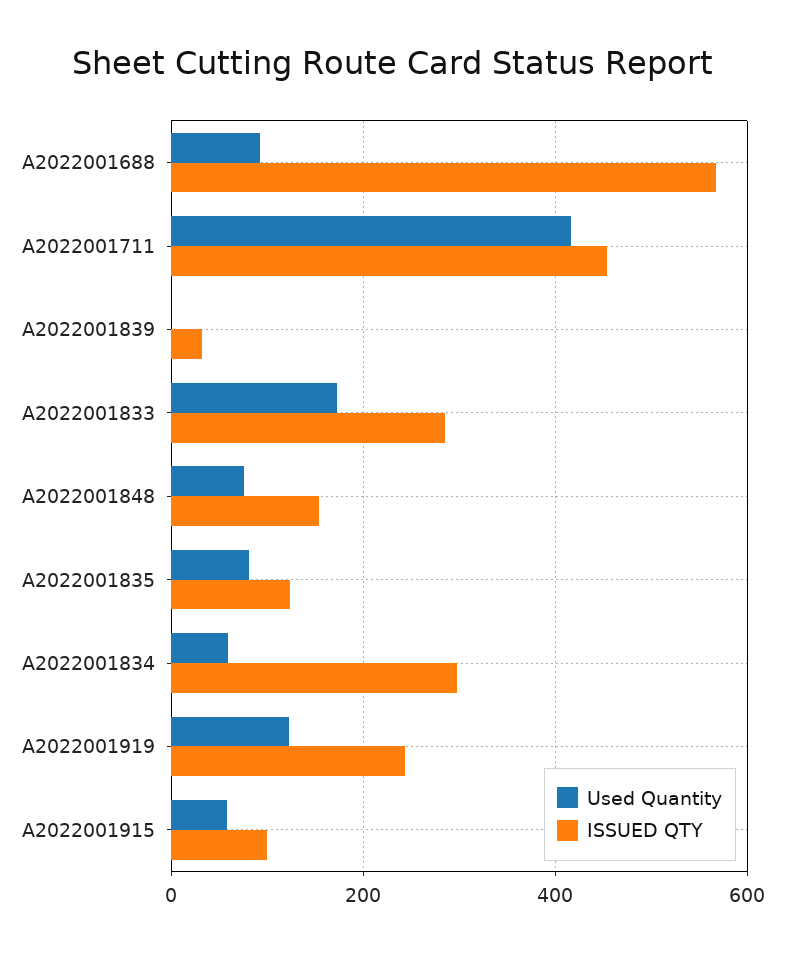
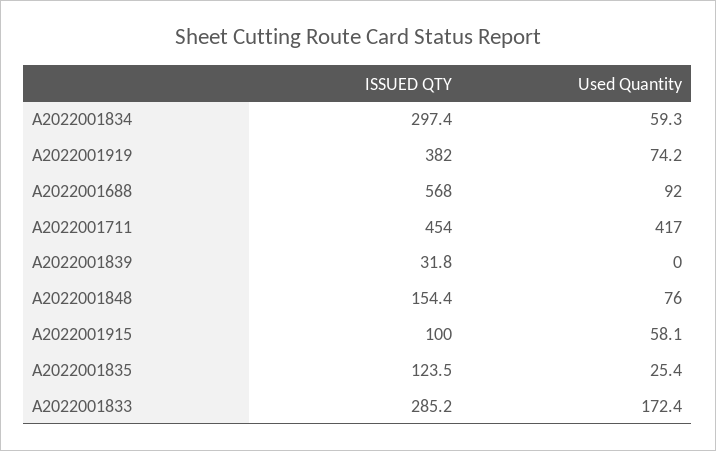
Used Quantity, A2022001835: 80 -> 25.4
Used Quantity, A2022001919: 120 -> 74.2
ISSUED QTY, A2022001919: 240 -> 382

